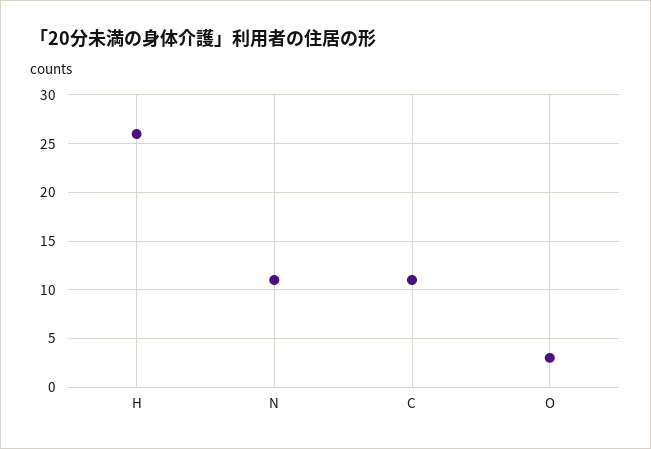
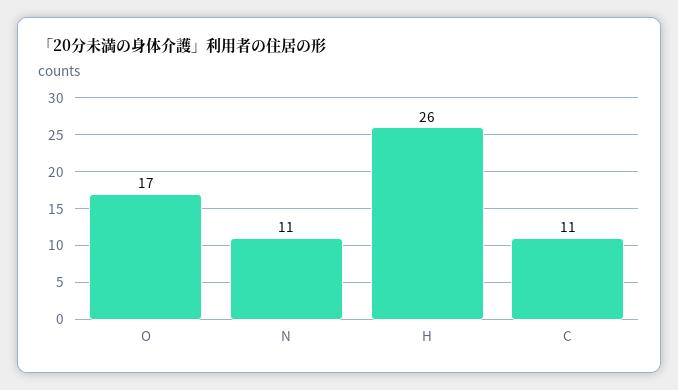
O: 3 -> 17

